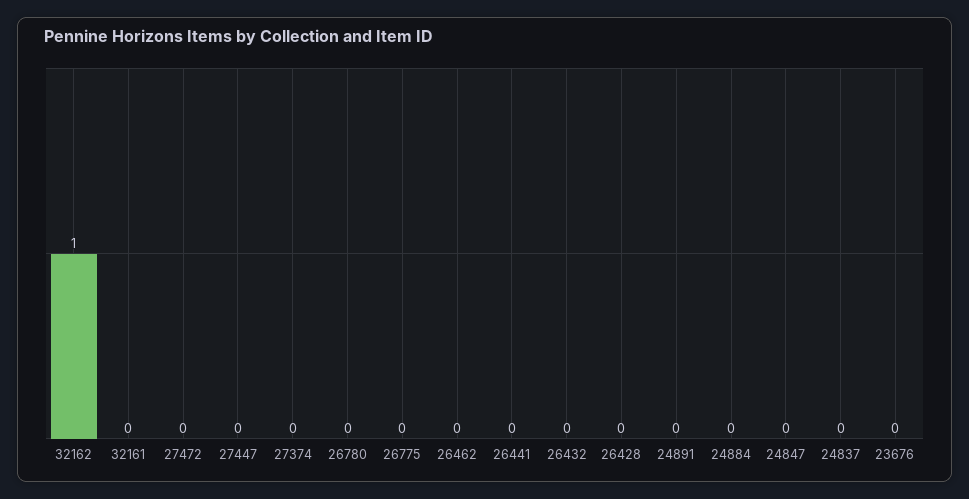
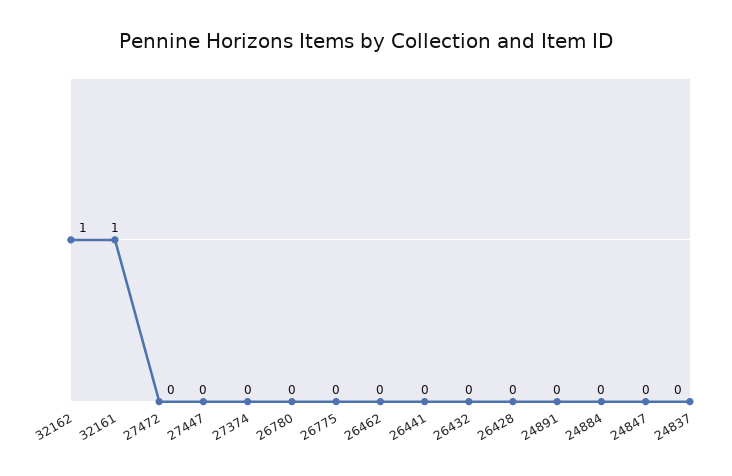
32161: 0 -> 1
23676: 0 -> none

